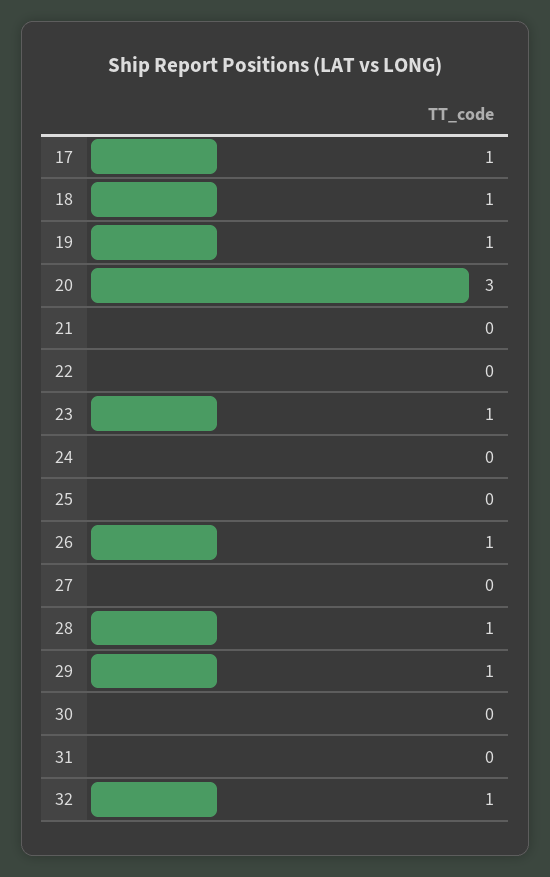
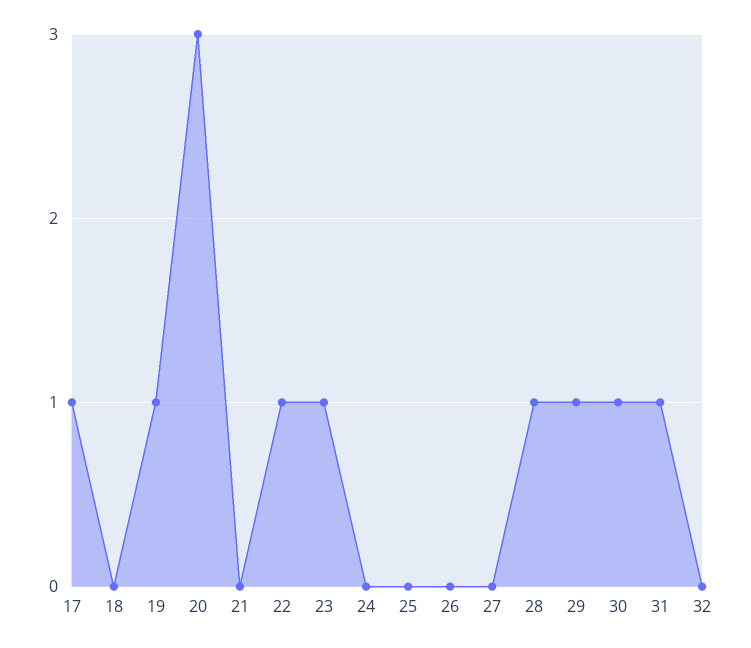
18: 1 -> 0
22: 0 -> 1
26: 1 -> 0
30: 0 -> 1
31: 0 -> 1
32: 1 -> 0

